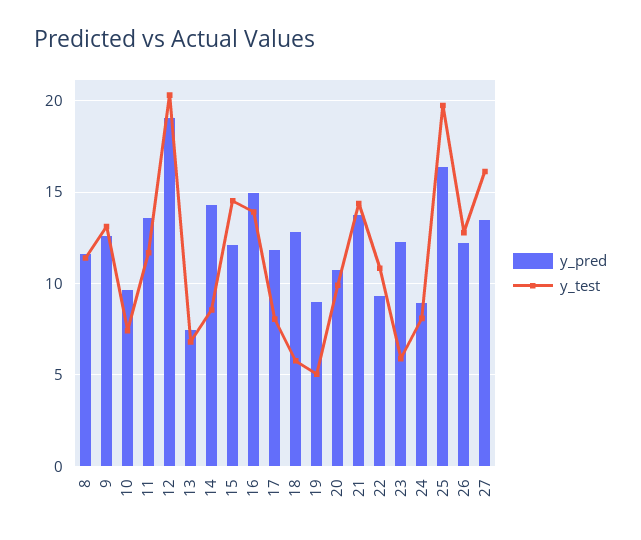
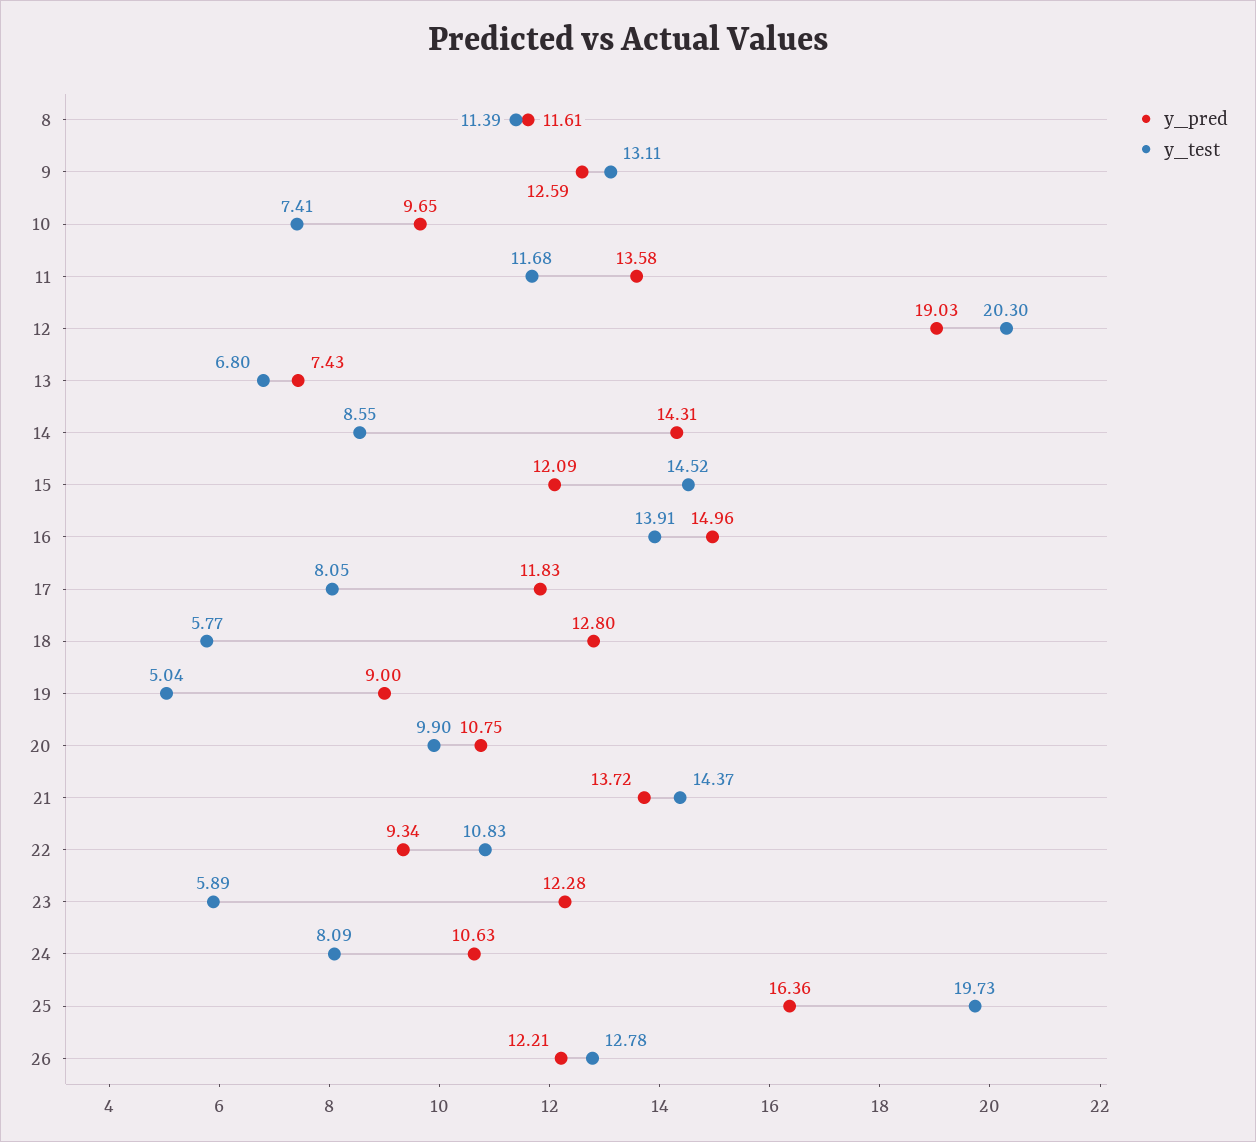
y_pred, 24: 9 -> 10.63
y_pred, 27: 13.5 -> none
y_test, 27: 16 -> none

